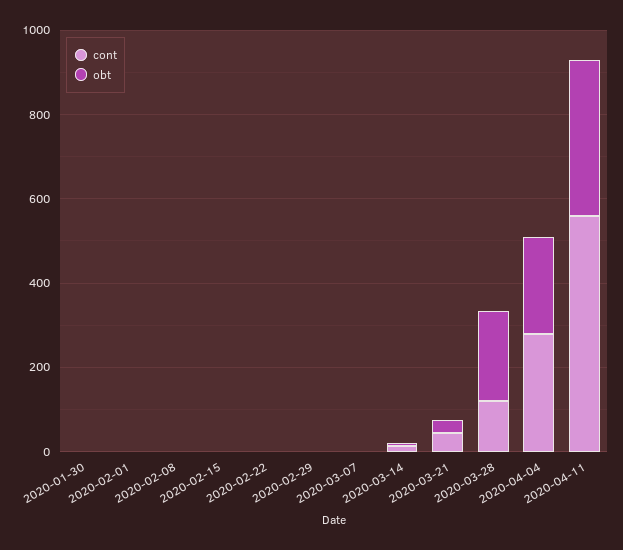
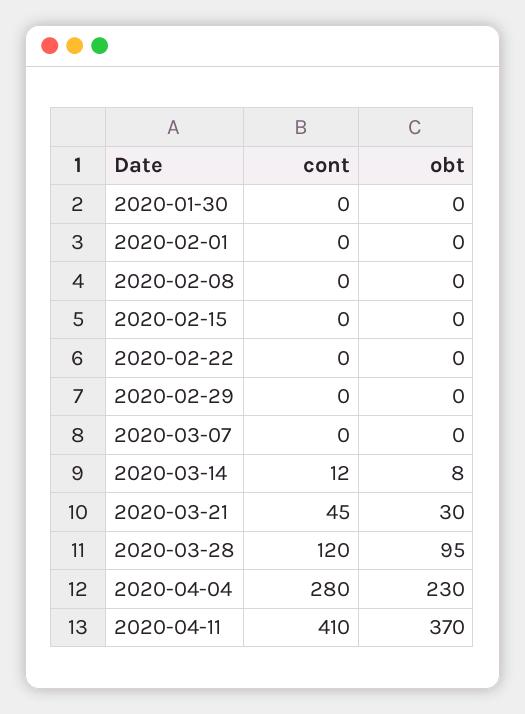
obt, 2020-03-28: 200 -> 95
cont, 2020-04-11: 550 -> 410

